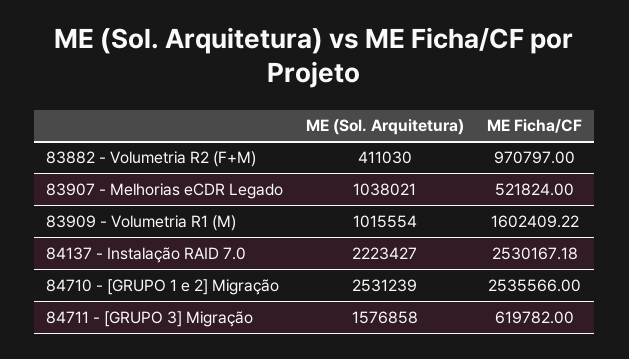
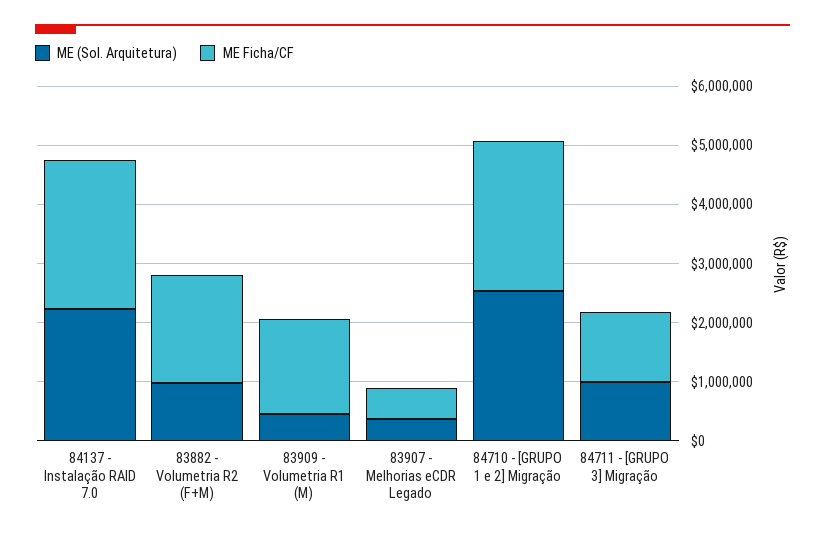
ME (Sol. Arquitetura), 83882 - Volumetria R2 (F+M): 411030 -> 1000000
ME Ficha/CF, 83882 - Volumetria R2 (F+M): 970797 -> 1800000
ME (Sol. Arquitetura), 83907 - Melhorias eCDR Legado: 1038021 -> 400000
ME (Sol. Arquitetura), 83909 - Volumetria R1 (M): 1015554 -> 400000
ME (Sol. Arquitetura), 84711 - [GRUPO 3] Migração: 1576858 -> 1000000
ME Ficha/CF, 84711 - [GRUPO 3] Migração: 619782 -> 1200000

